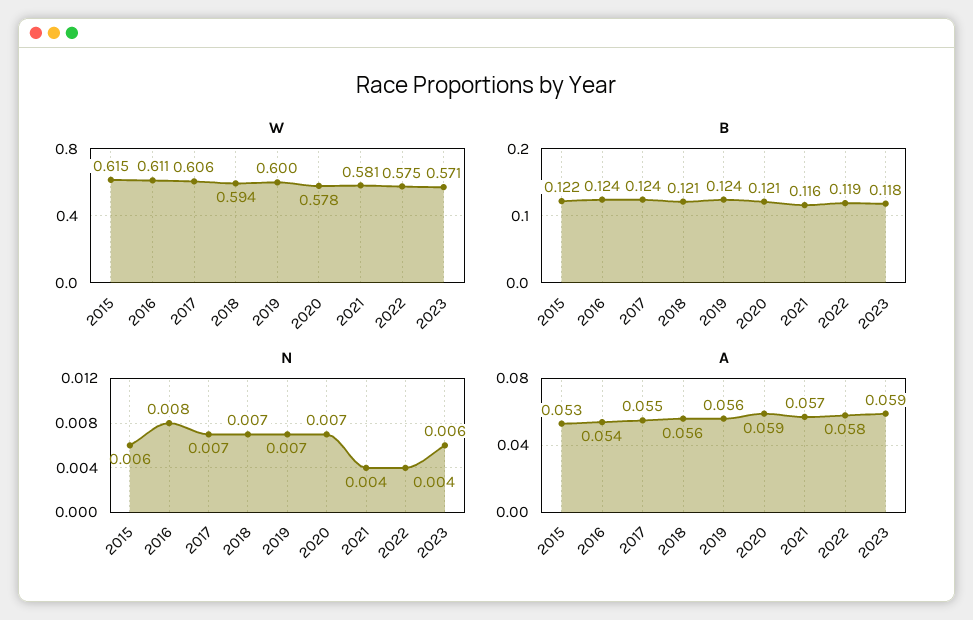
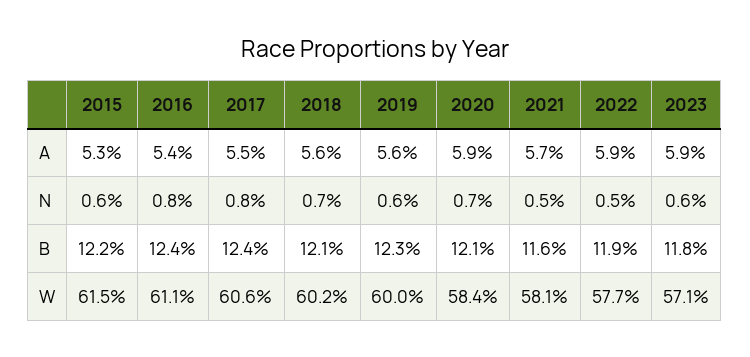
W, 2018: 0.594 -> 0.602
W, 2020: 0.578 -> 0.584
W, 2022: 0.575 -> 0.577
B, 2019: 0.124 -> 0.123
N, 2017: 0.007 -> 0.008
N, 2019: 0.007 -> 0.006
N, 2021: 0.004 -> 0.005
N, 2022: 0.004 -> 0.005
A, 2022: 0.058 -> 0.059

